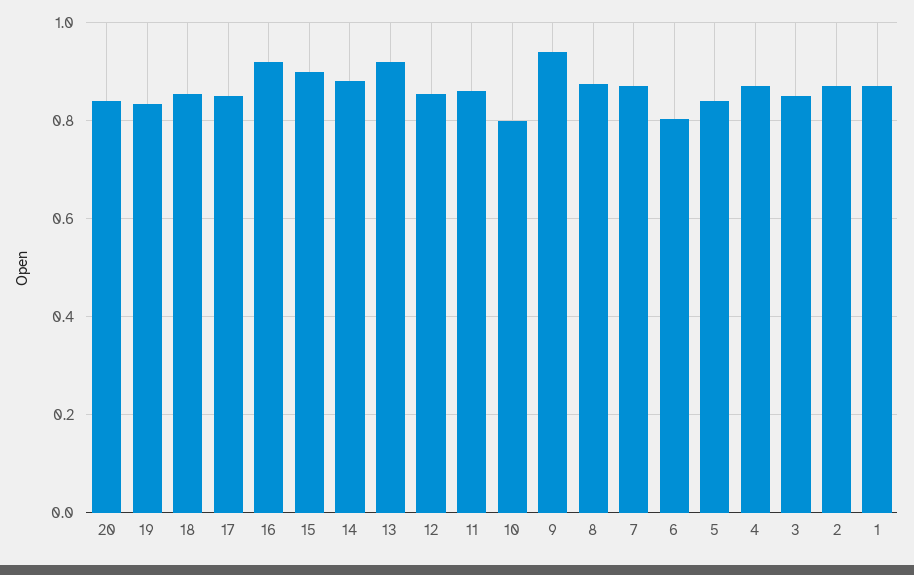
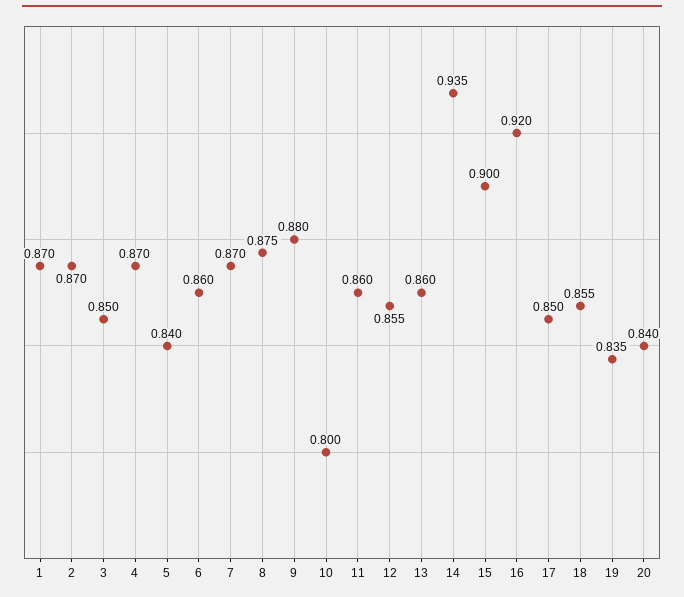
14: 0.88 -> 0.935
13: 0.92 -> 0.86
9: 0.94 -> 0.88
6: 0.8 -> 0.86

